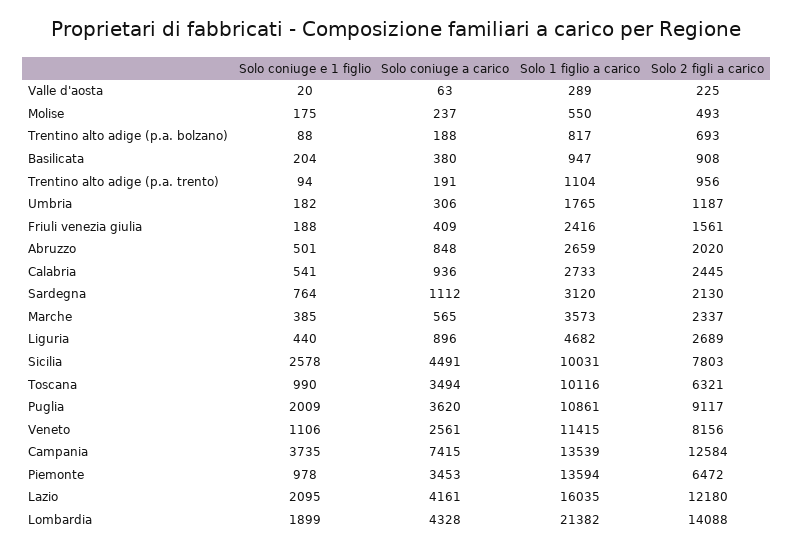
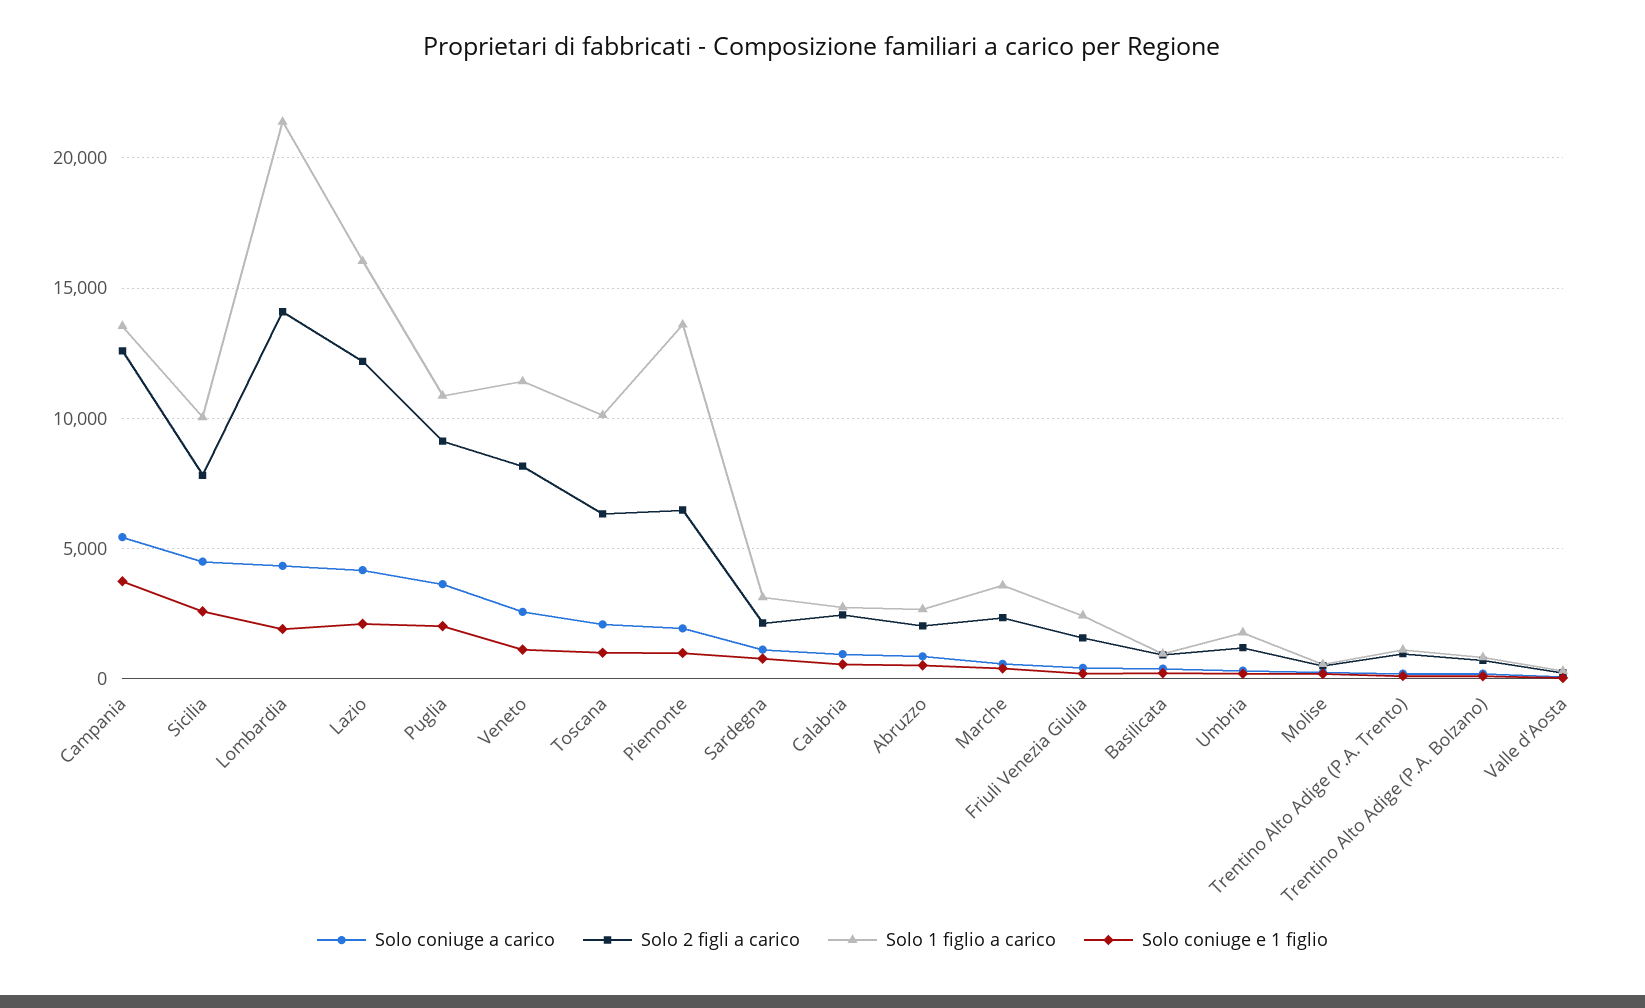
Solo coniuge e 1 figlio, Liguria: 440 -> none
Solo coniuge a carico, Liguria: 896 -> none
Solo 1 figlio a carico, Liguria: 4682 -> none
Solo 2 figli a carico, Liguria: 2689 -> none
Solo coniuge a carico, Toscana: 3494 -> 2000
Solo coniuge a carico, Campania: 7415 -> 5500
Solo coniuge a carico, Piemonte: 3453 -> 2000

